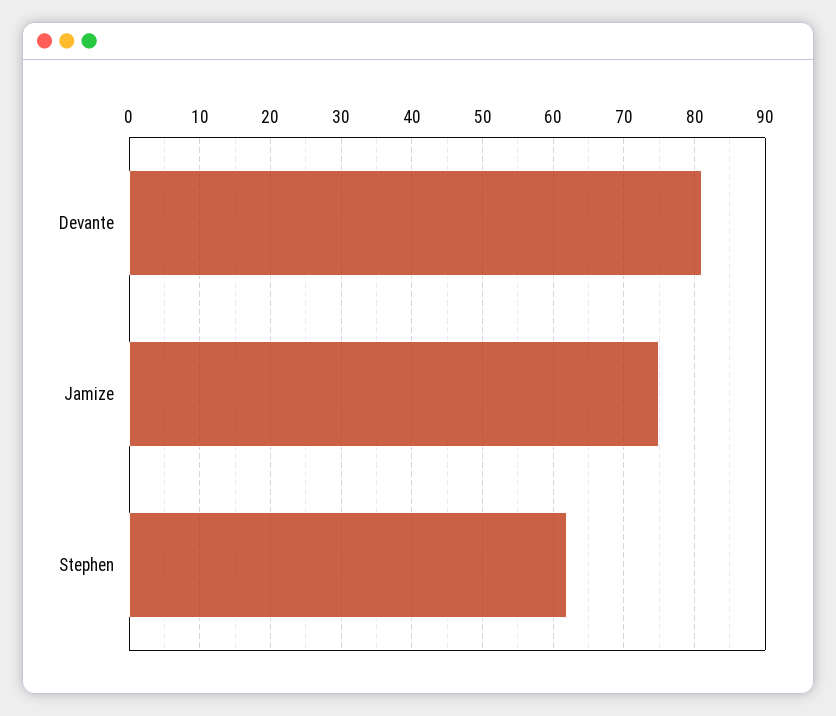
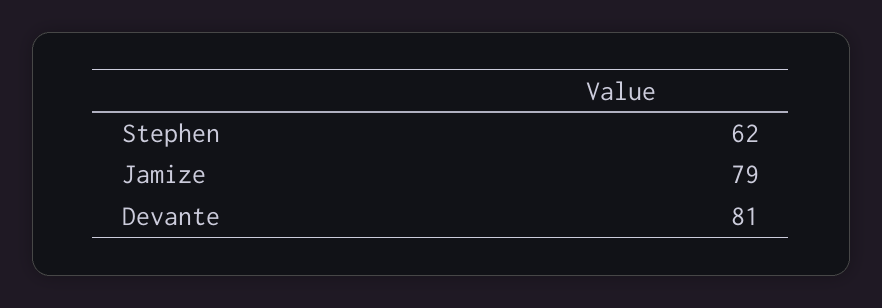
Jamize: 75 -> 79

